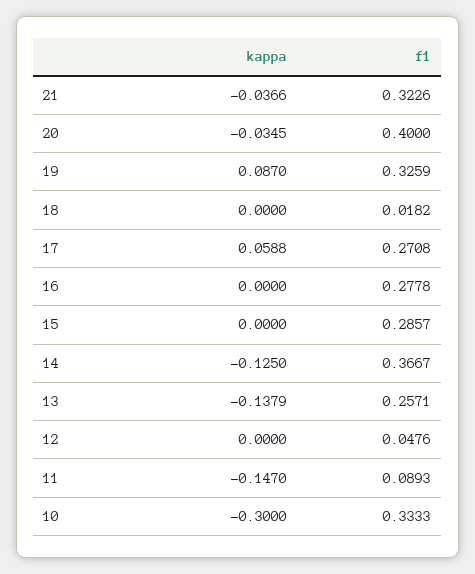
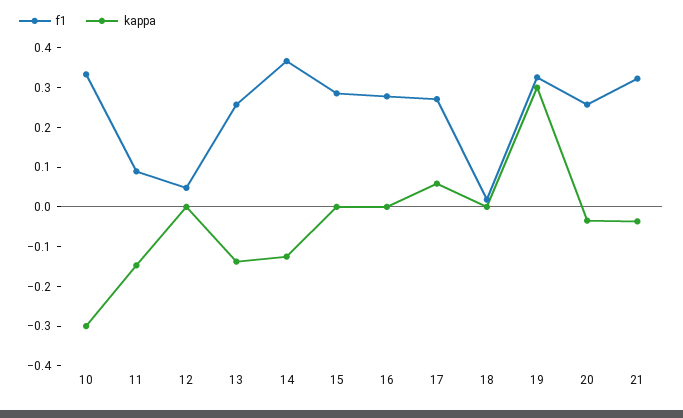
f1, 20: 0.4 -> 0.25
kappa, 19: 0.087 -> 0.3

